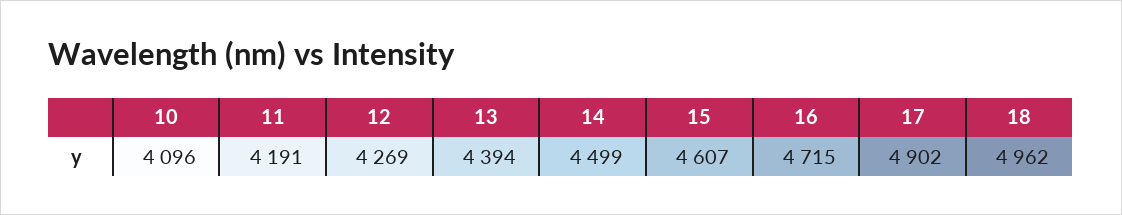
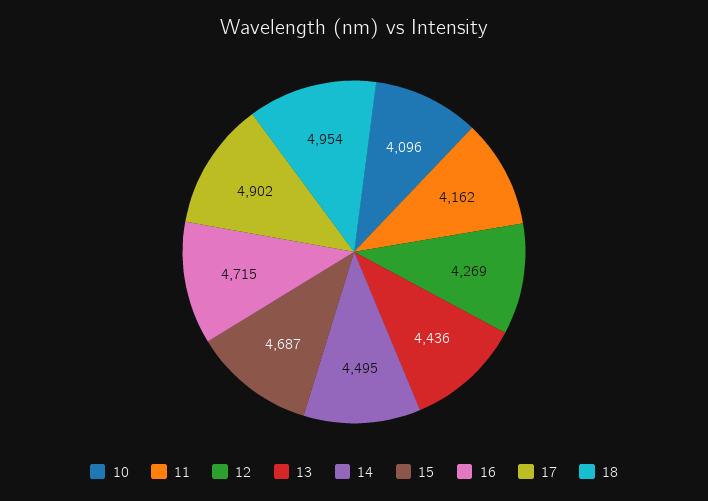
11: 4191 -> 4162
13: 4394 -> 4436
14: 4499 -> 4495
15: 4607 -> 4687
18: 4962 -> 4954

